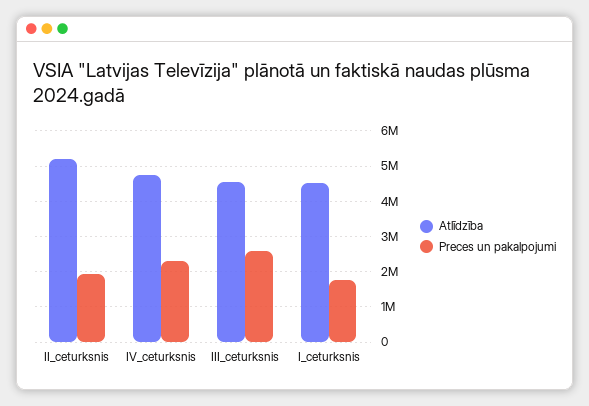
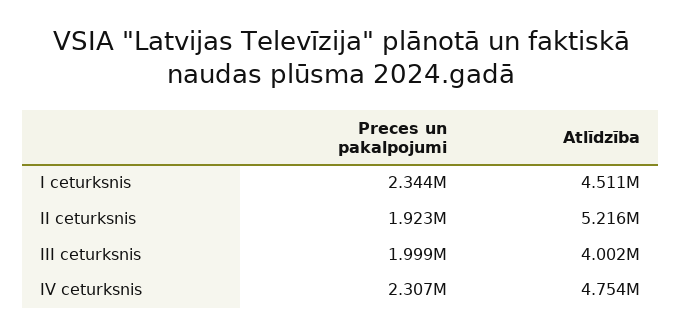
Atlīdzība, III_ceturksnis: 4600000 -> 4002000
Preces un pakalpojumi, III_ceturksnis: 2600000 -> 1999000
Preces un pakalpojumi, I_ceturksnis: 1800000 -> 2344000

